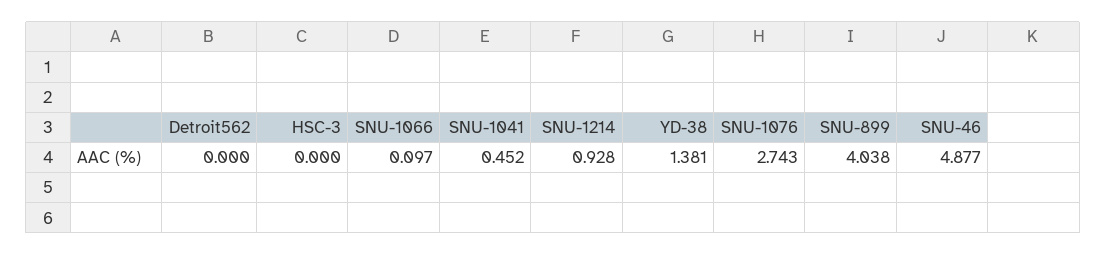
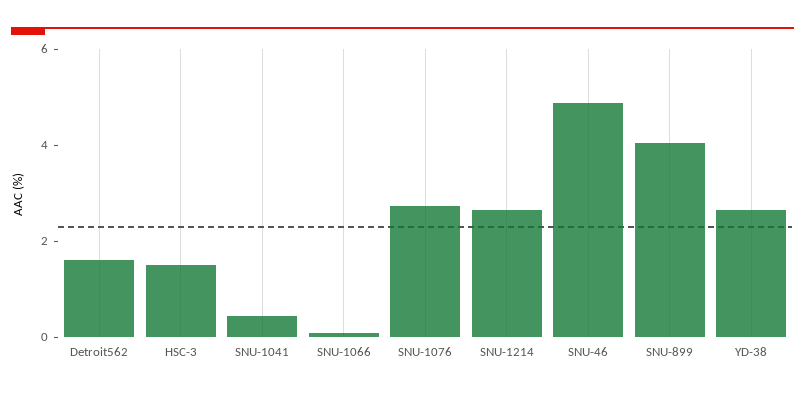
Detroit562: 0 -> 1.5
HSC-3: 0 -> 1.5
SNU-1214: 0.928 -> 2.5
YD-38: 1.381 -> 2.5

